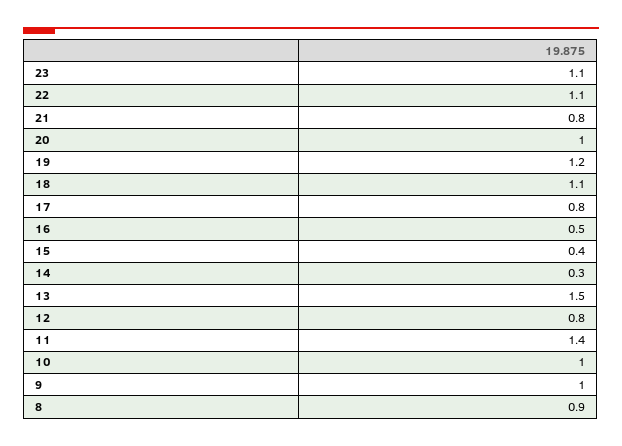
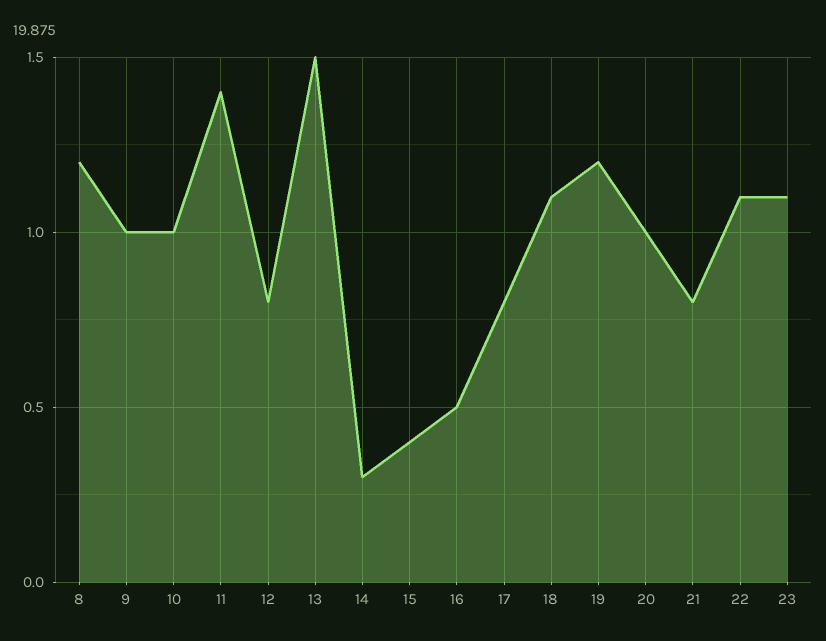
8: 0.9 -> 1.2

